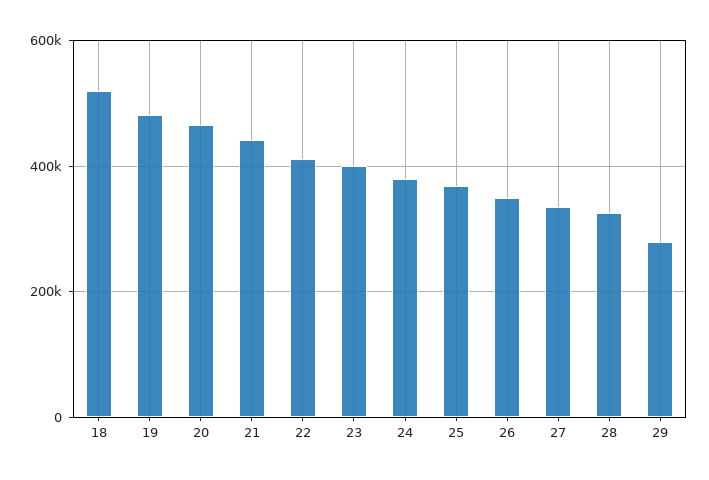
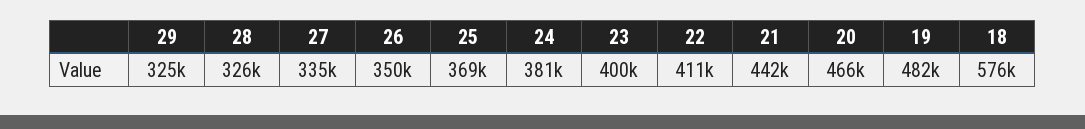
18: 520000 -> 576000
29: 280000 -> 325000

